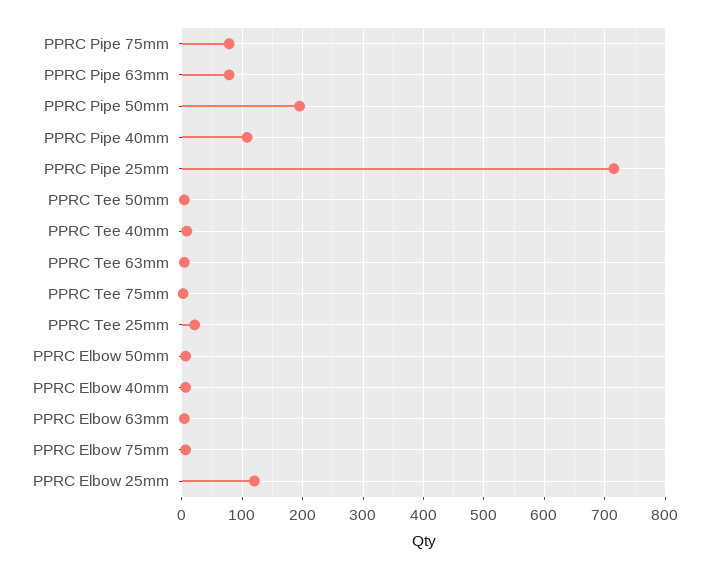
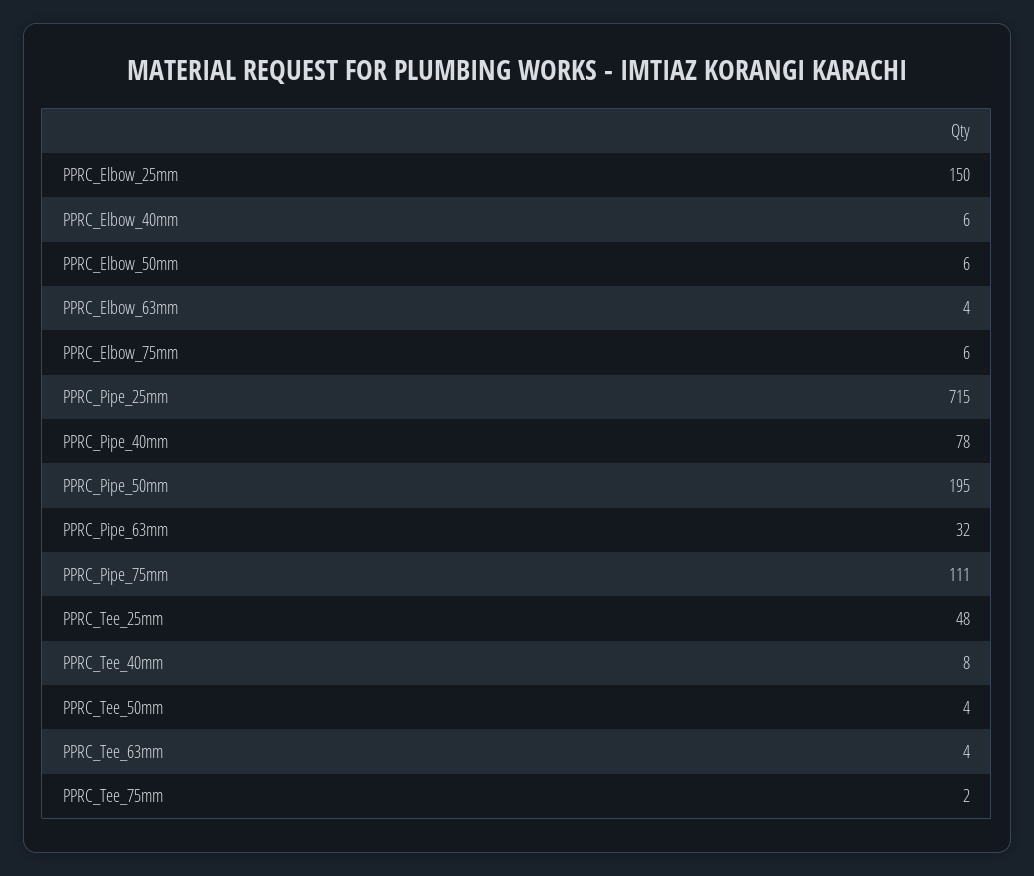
PPRC Pipe 75mm: 80 -> 111
PPRC Pipe 63mm: 80 -> 32
PPRC Pipe 40mm: 110 -> 78
PPRC Tee 25mm: 20 -> 48
PPRC Elbow 25mm: 120 -> 150

